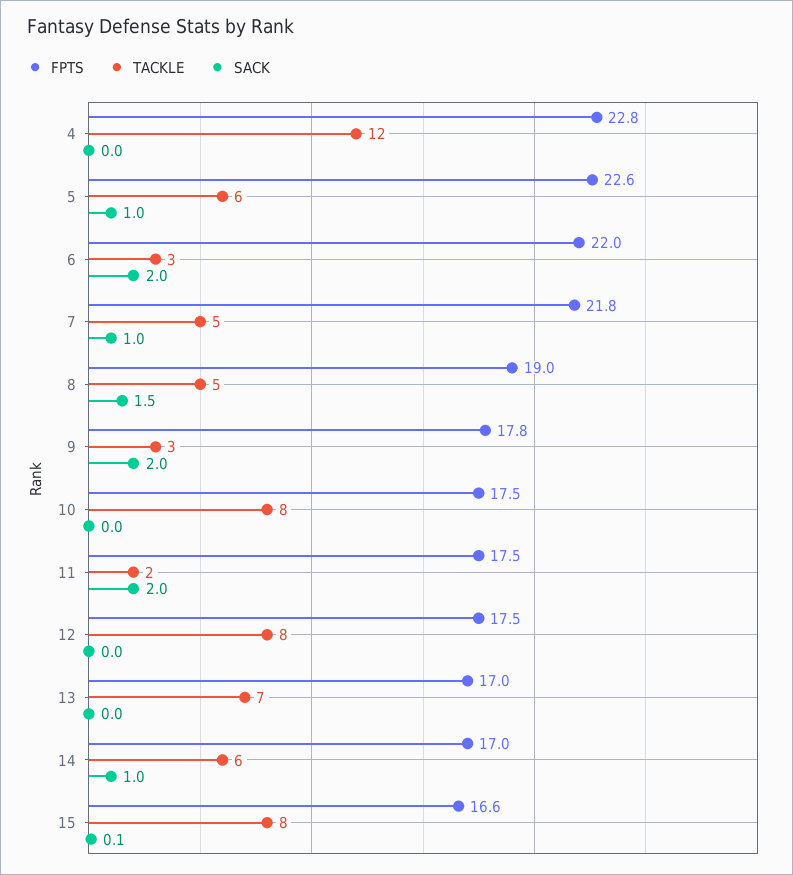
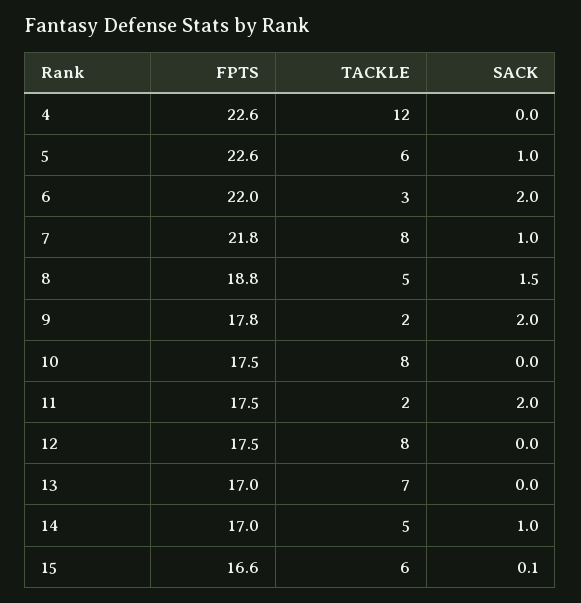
FPTS, 4: 22.8 -> 22.6
TACKLE, 7: 5 -> 8
FPTS, 8: 19 -> 18.8
TACKLE, 9: 3 -> 2
TACKLE, 14: 6 -> 5
TACKLE, 15: 8 -> 6

